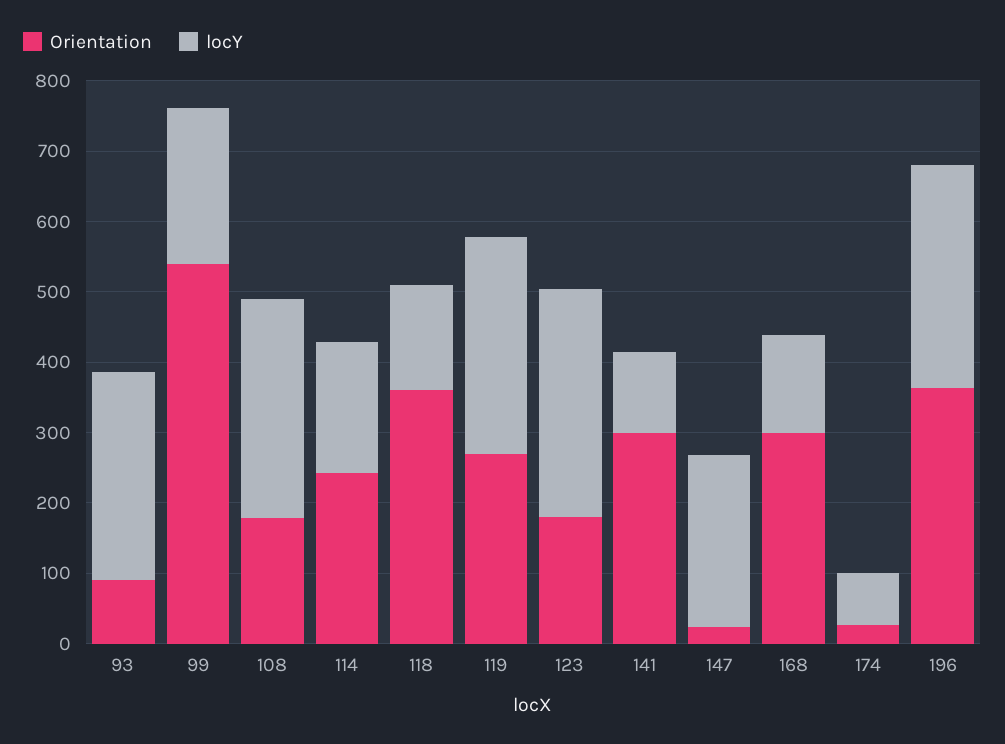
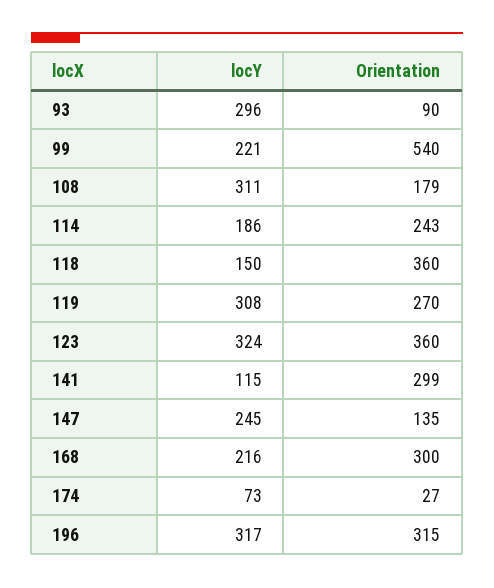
Orientation, 123: 180 -> 360
Orientation, 147: 20 -> 135
locY, 168: 140 -> 216
Orientation, 196: 360 -> 315

